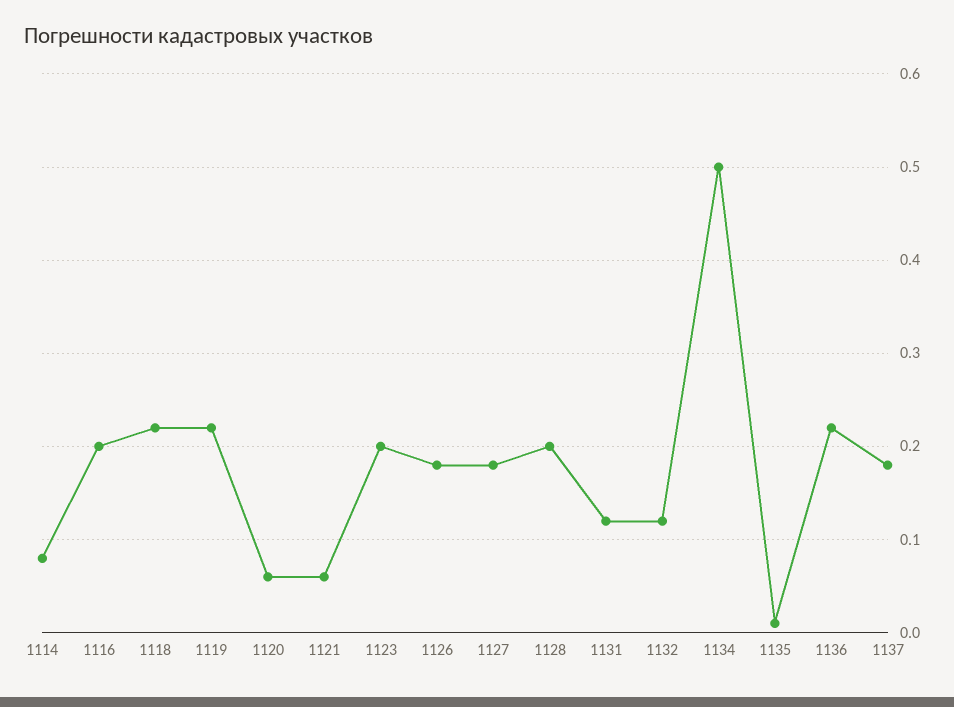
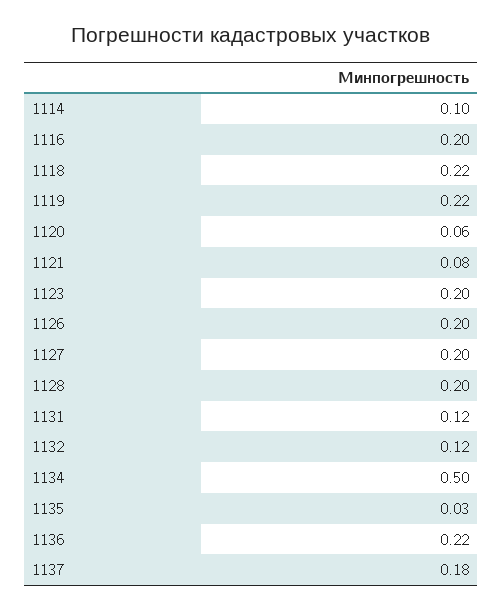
1114: 0.08 -> 0.1
1121: 0.06 -> 0.08
1126: 0.18 -> 0.2
1127: 0.18 -> 0.2
1135: 0.01 -> 0.03

